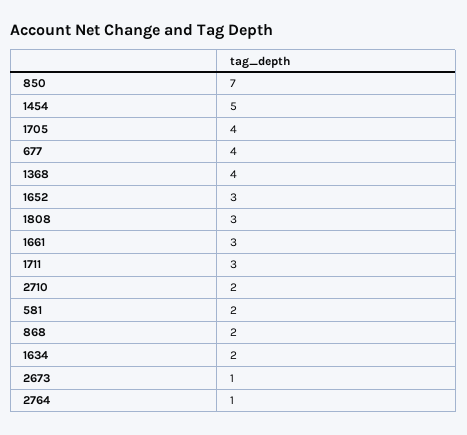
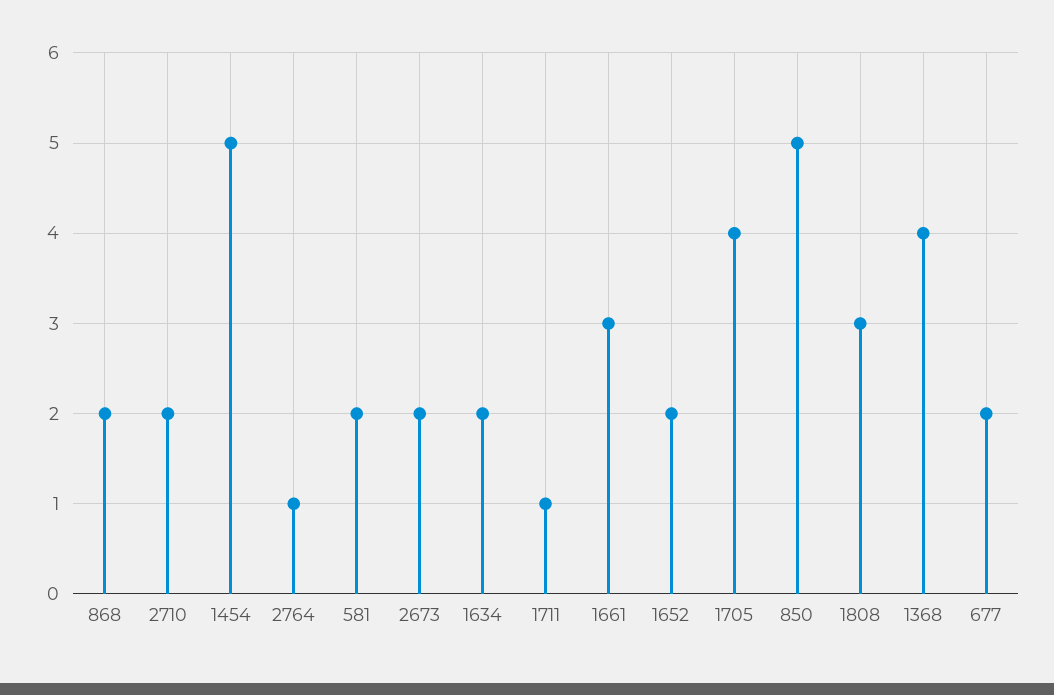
850: 7 -> 5
677: 4 -> 2
1652: 3 -> 2
1711: 3 -> 1
2673: 1 -> 2

